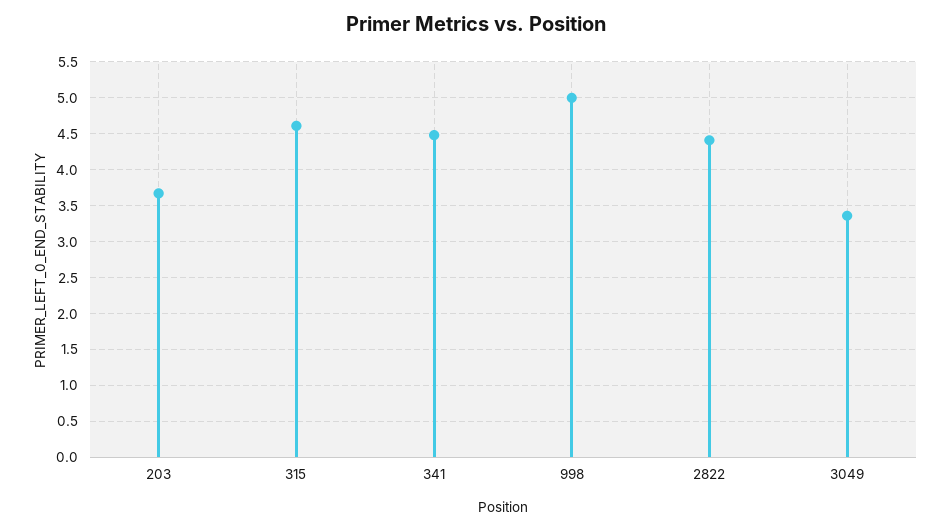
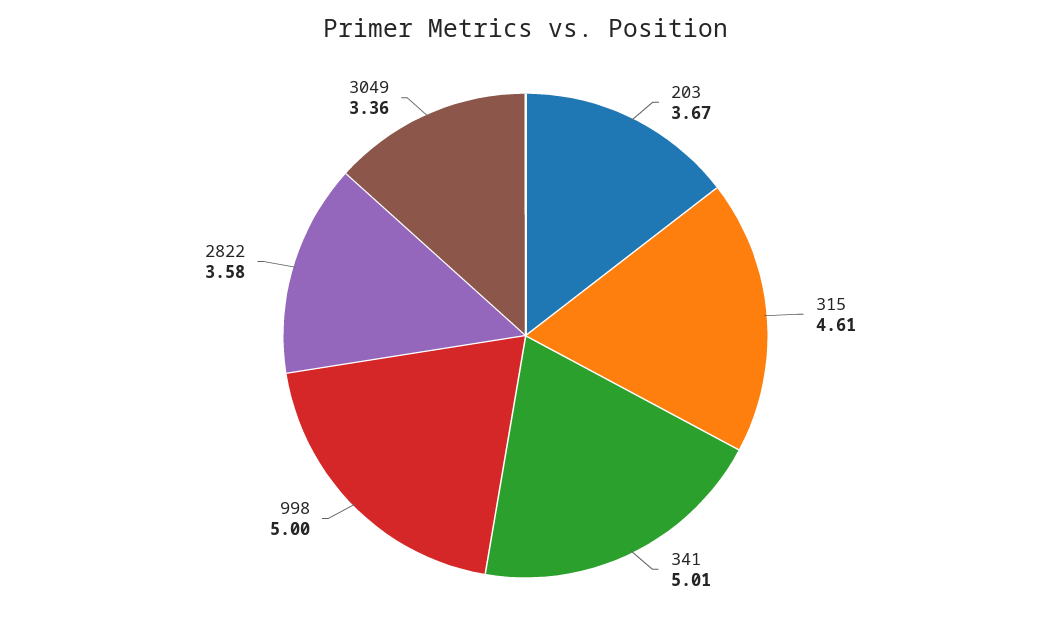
341: 4.5 -> 5.01
2822: 4.4 -> 3.58

